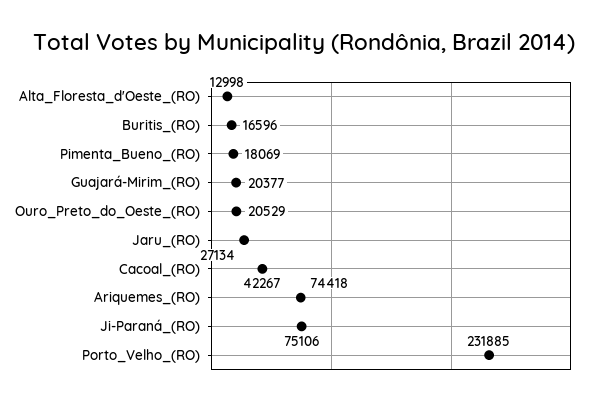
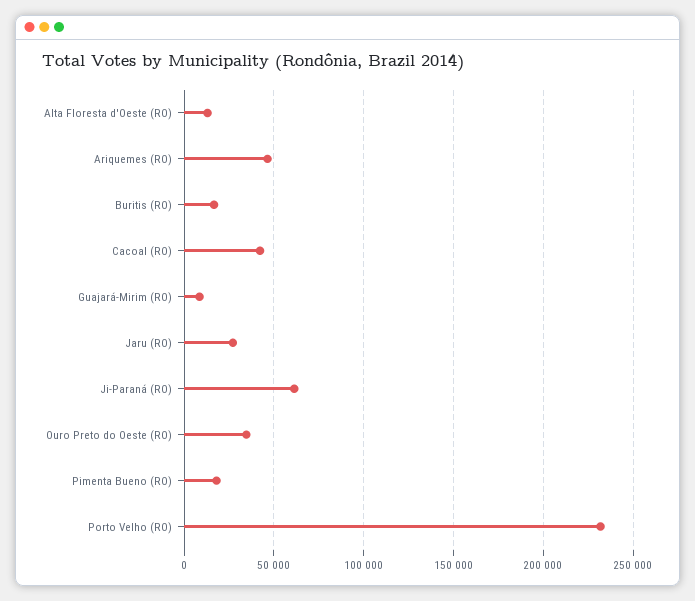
Guajará-Mirim_(RO): 20377 -> 10000
Ouro_Preto_do_Oeste_(RO): 20529 -> 35000
Ariquemes_(RO): 74418 -> 45000
Ji-Paraná_(RO): 75106 -> 60000

